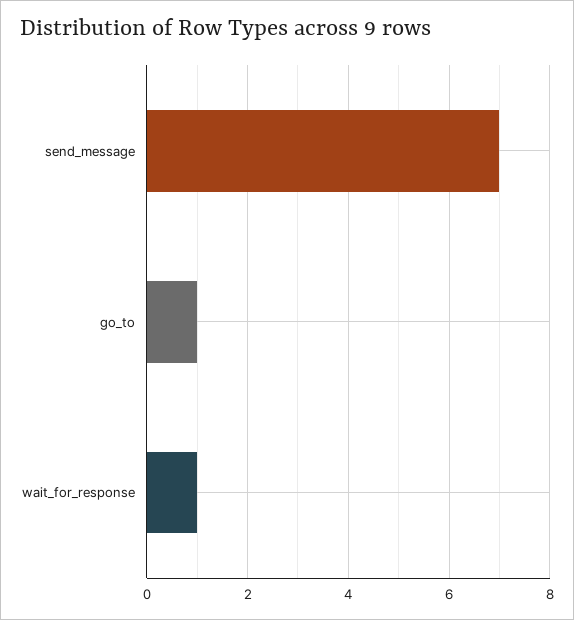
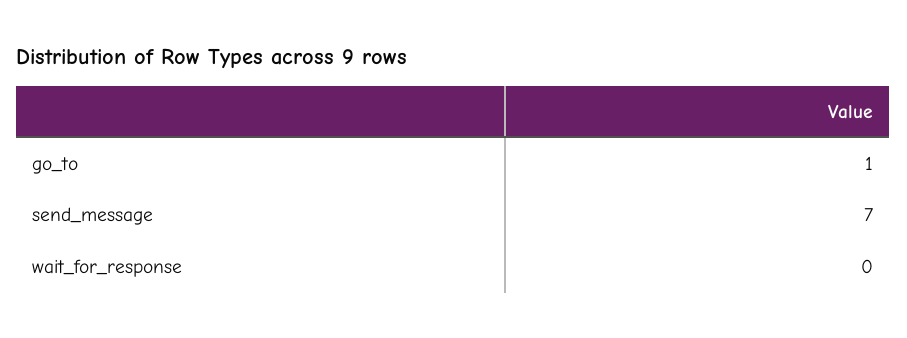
wait_for_response: 1 -> 0

